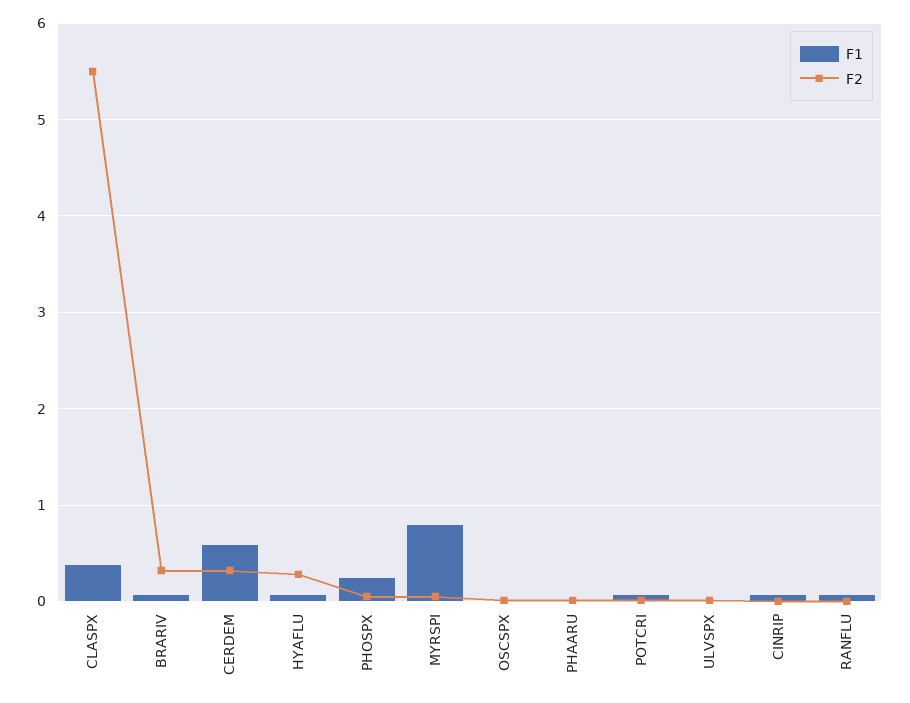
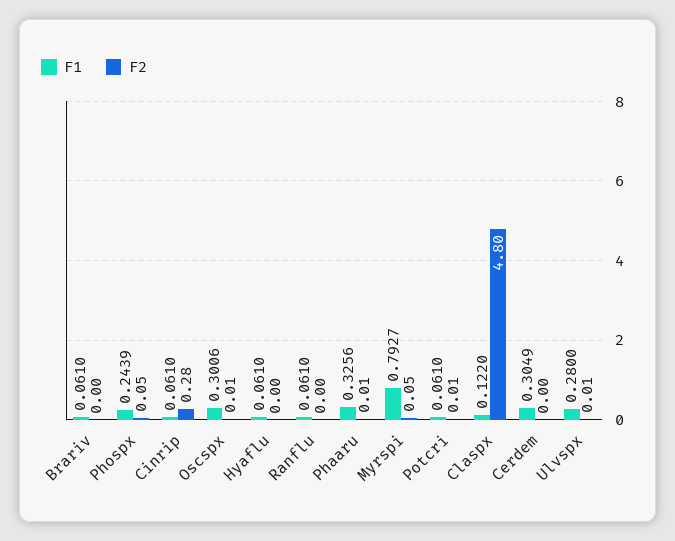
F1, CLASPX: 0.4 -> 0.122
F2, CLASPX: 5.5 -> 4.8
F2, BRARIV: 0.3 -> 0
F1, CERDEM: 0.6 -> 0.3049
F2, CERDEM: 0.3 -> 0
F2, HYAFLU: 0.3 -> 0
F1, OSCSPX: 0 -> 0.3006
F1, PHAARU: 0 -> 0.3256
F1, ULVSPX: 0 -> 0.28
F2, CINRIP: 0 -> 0.28

